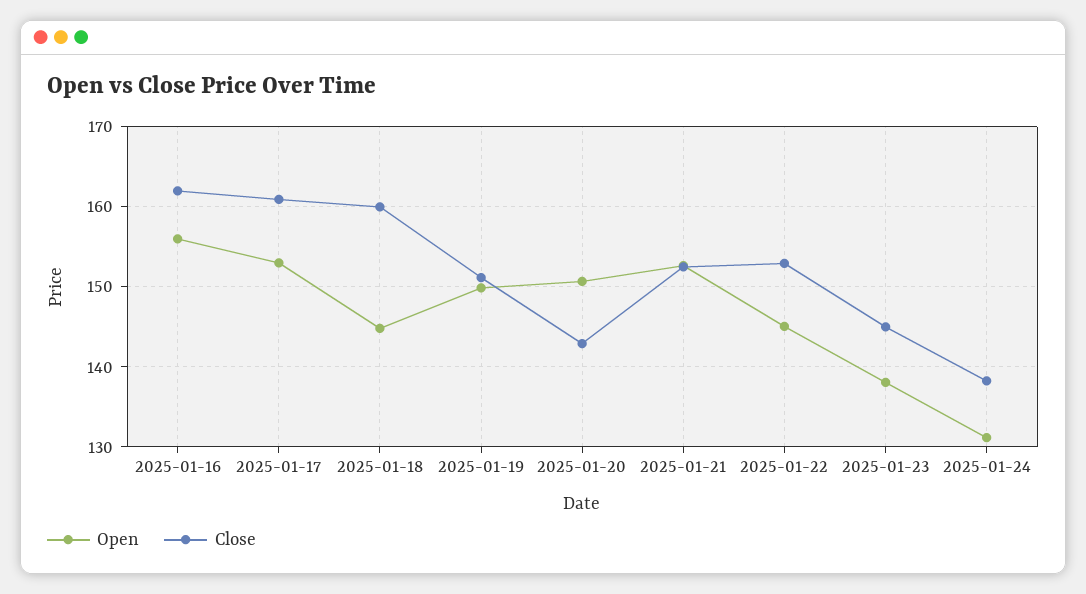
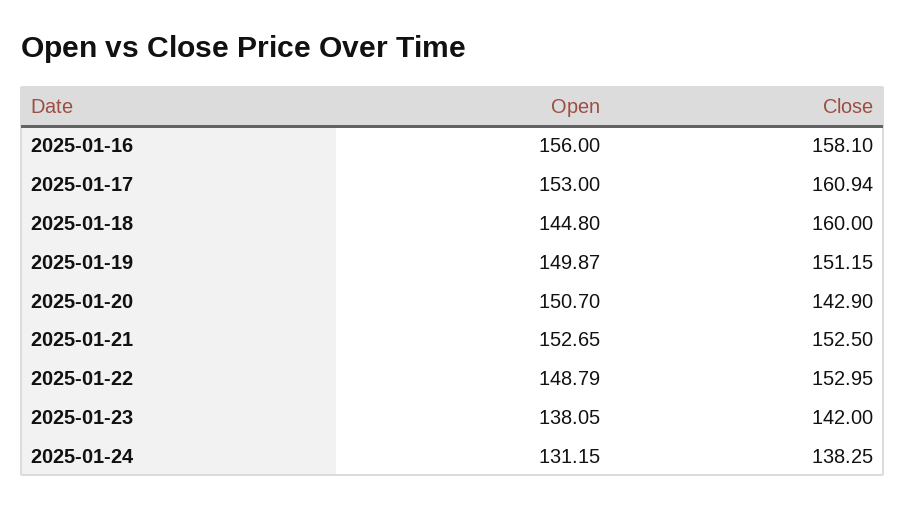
Close, 2025-01-16: 162 -> 158.1
Open, 2025-01-22: 145 -> 148.79
Close, 2025-01-23: 145 -> 142

